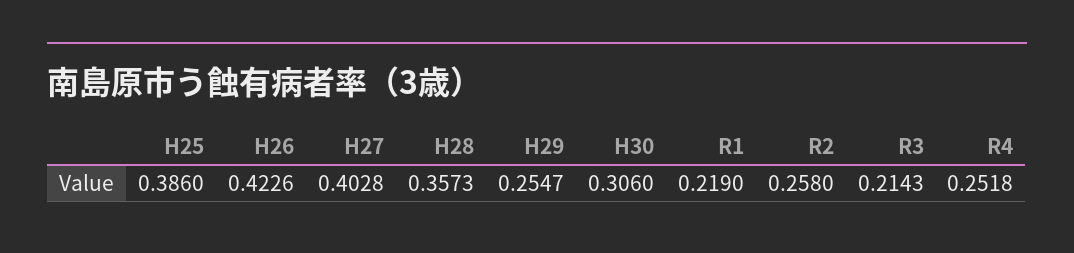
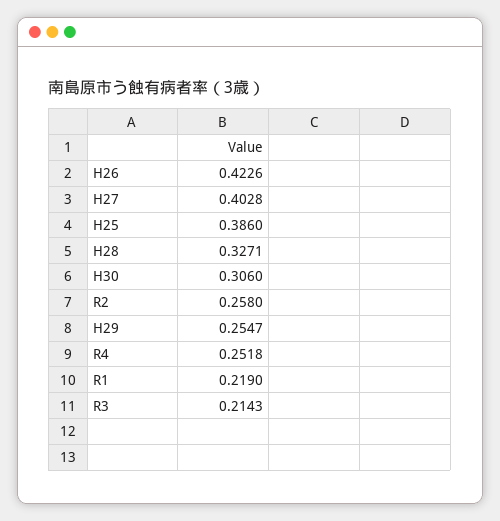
H28: 0.3573 -> 0.3271

